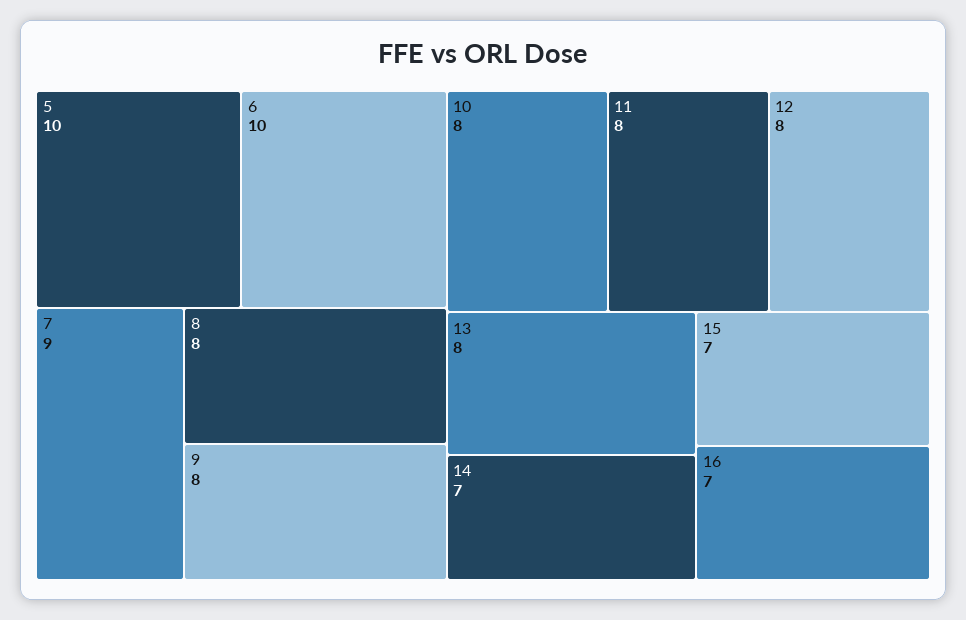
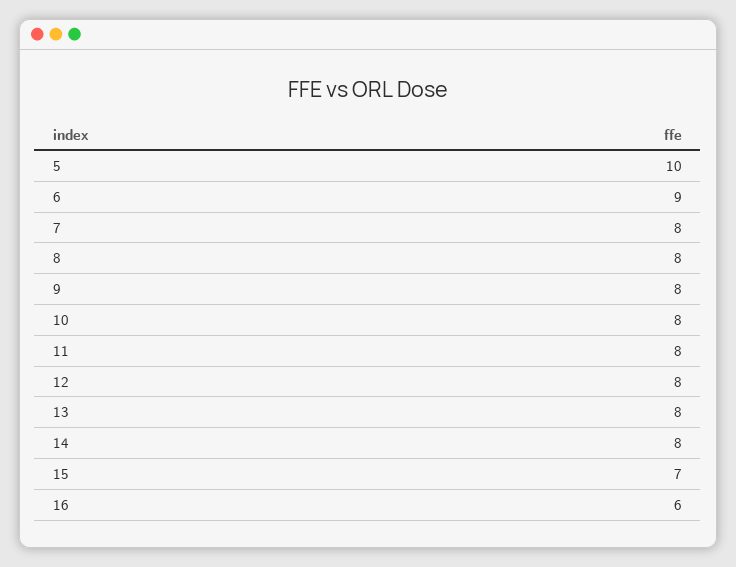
6: 10 -> 9
7: 9 -> 8
14: 7 -> 8
16: 7 -> 6

